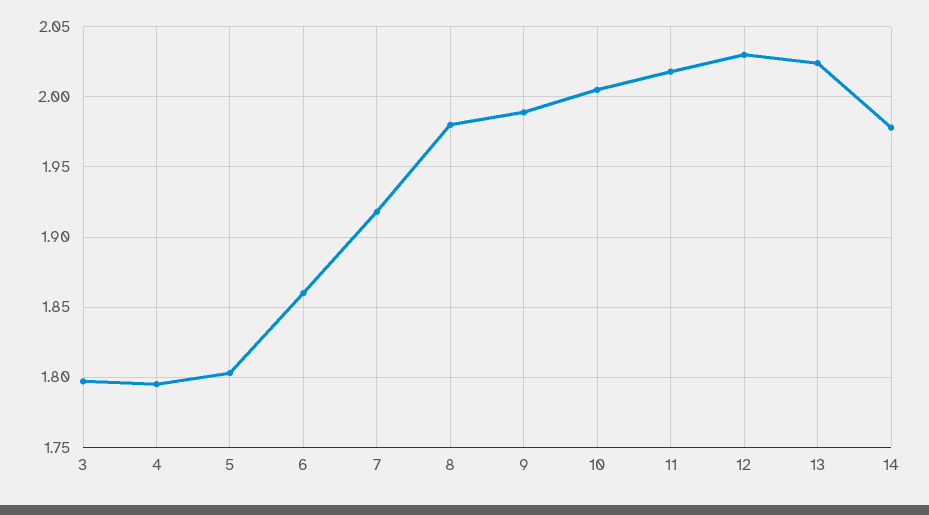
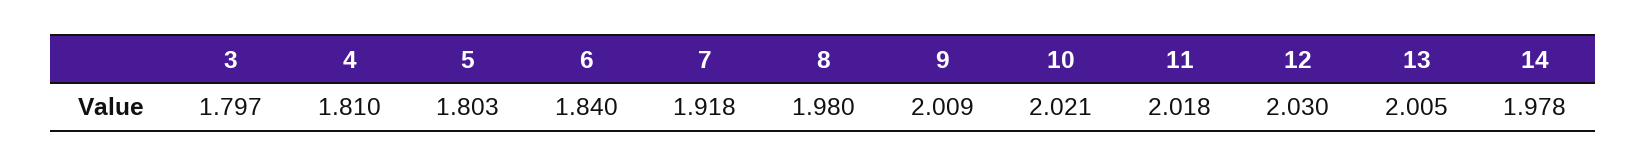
4: 1.795 -> 1.81
6: 1.86 -> 1.84
9: 1.99 -> 2.009
10: 2.005 -> 2.021
13: 2.025 -> 2.005

